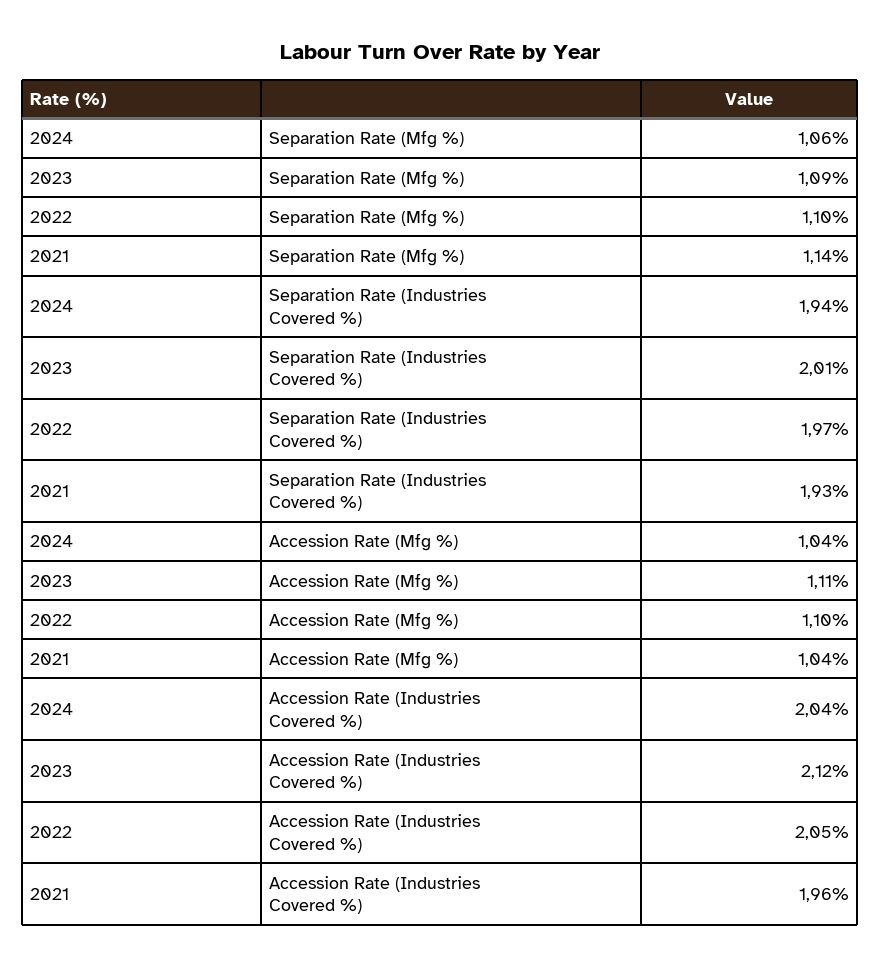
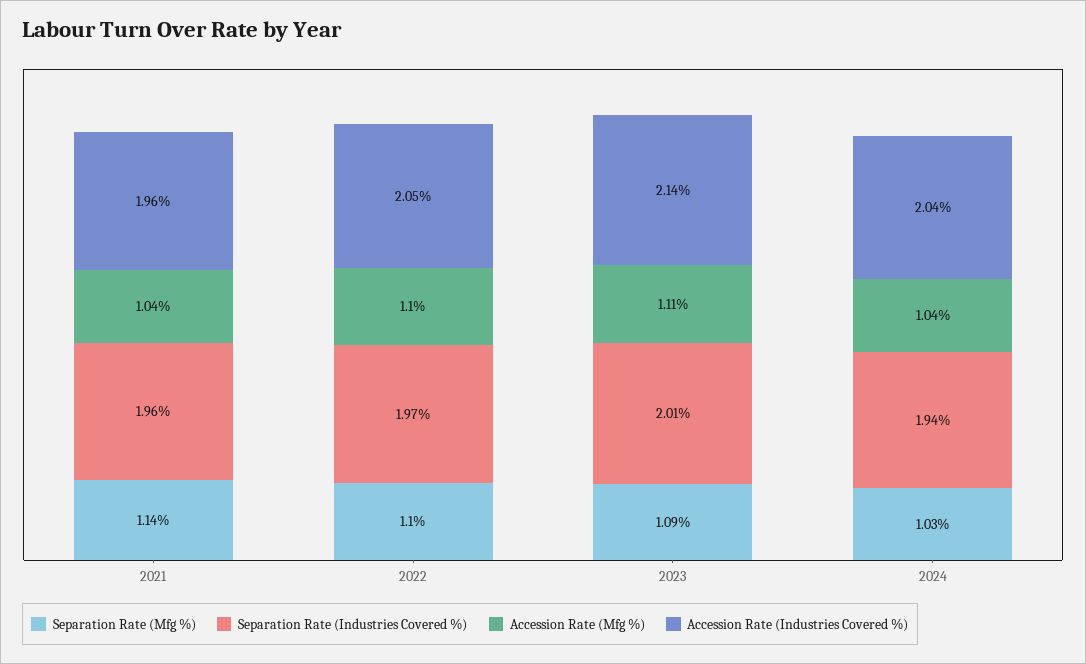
Separation Rate (Mfg %), 2024: 1.06 -> 1.03
Separation Rate (Industries Covered %), 2021: 1.93 -> 1.96
Accession Rate (Industries Covered %), 2023: 2.12 -> 2.14

